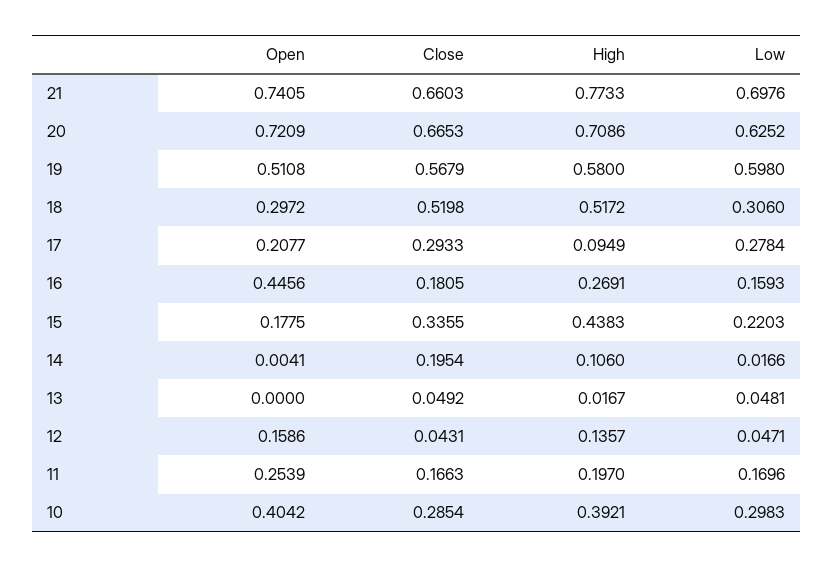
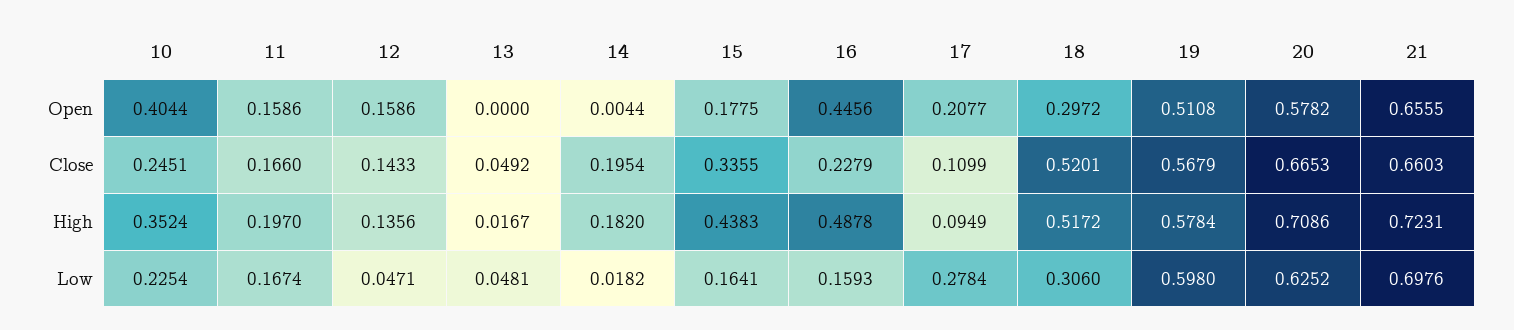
Open, 21: 0.7405 -> 0.6555
High, 21: 0.7733 -> 0.7231
Open, 20: 0.7209 -> 0.5782
High, 19: 0.58 -> 0.5784
Close, 18: 0.5198 -> 0.5201
Close, 17: 0.2933 -> 0.1099
Close, 16: 0.1805 -> 0.2279
High, 16: 0.2691 -> 0.4878
Low, 15: 0.2203 -> 0.1641
Open, 14: 0.0041 -> 0.0044
High, 14: 0.106 -> 0.182
Low, 14: 0.0166 -> 0.0182
Close, 12: 0.0431 -> 0.1433
High, 12: 0.1357 -> 0.1356
Open, 11: 0.2539 -> 0.1586
Close, 11: 0.1663 -> 0.166
Low, 11: 0.1696 -> 0.1674
Open, 10: 0.4042 -> 0.4044
Close, 10: 0.2854 -> 0.2451
High, 10: 0.3921 -> 0.3524
Low, 10: 0.2983 -> 0.2254

